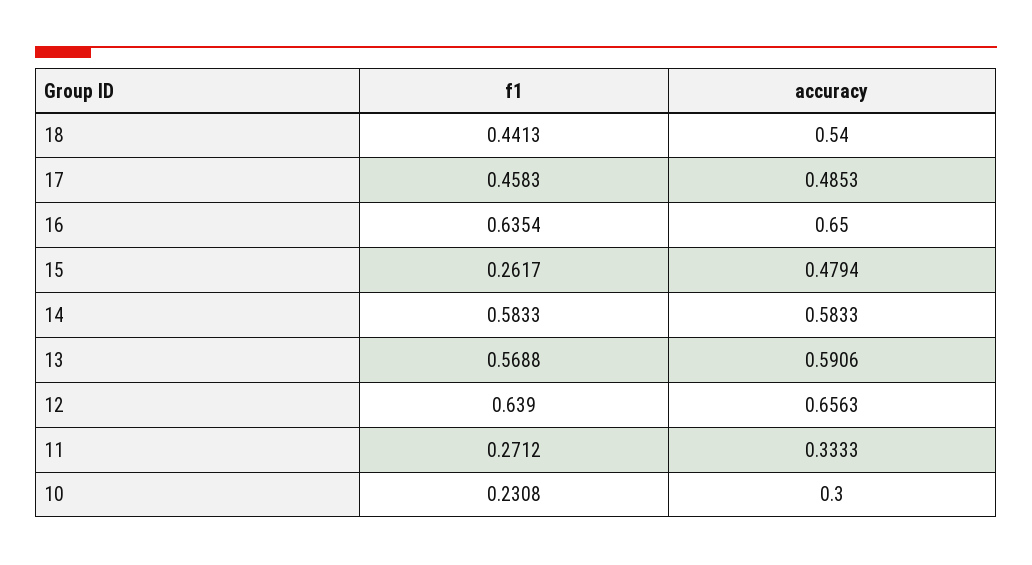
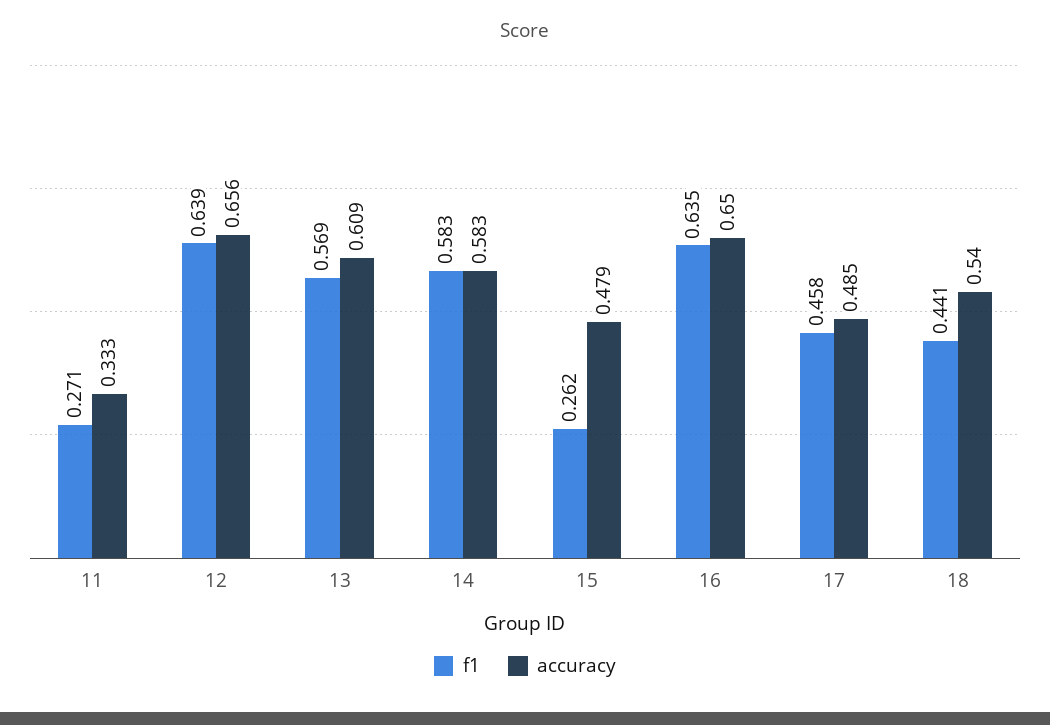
accuracy, 13: 0.5906 -> 0.609
f1, 10: 0.2308 -> none
accuracy, 10: 0.3 -> none

